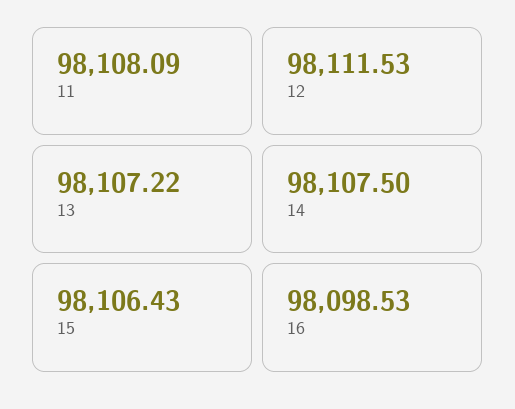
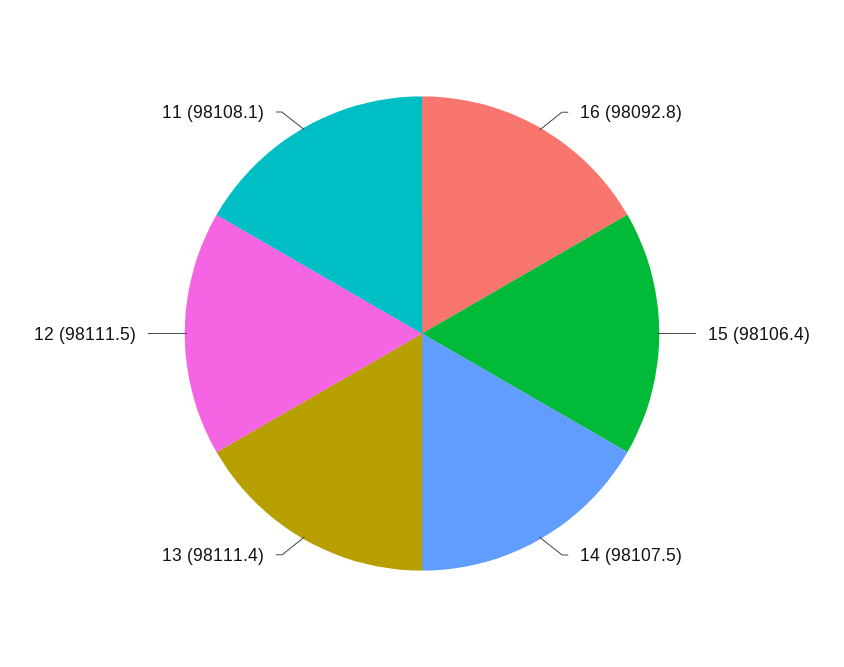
13: 98107.22 -> 98111.4
16: 98098.53 -> 98092.8

